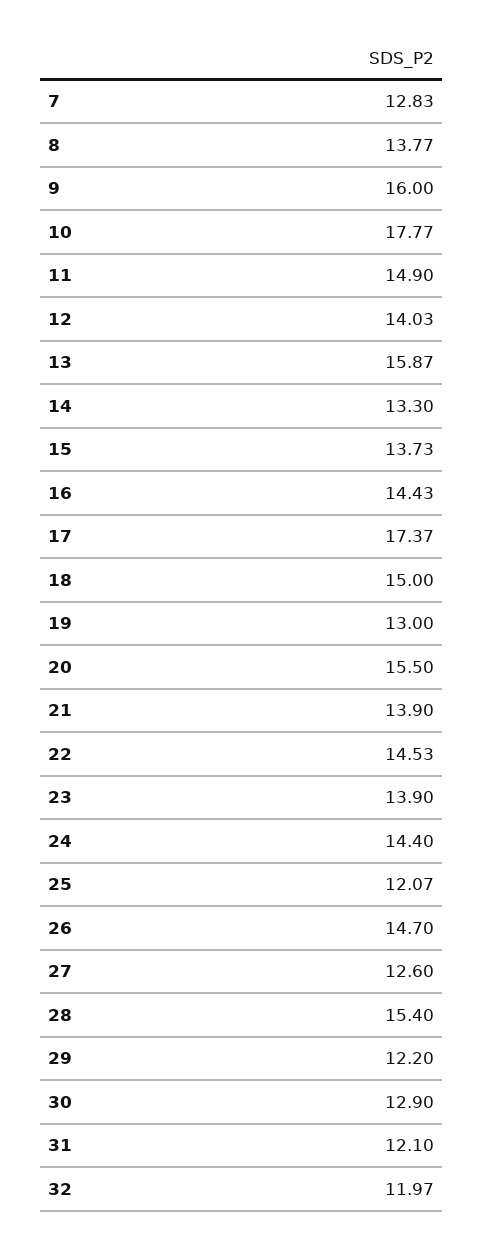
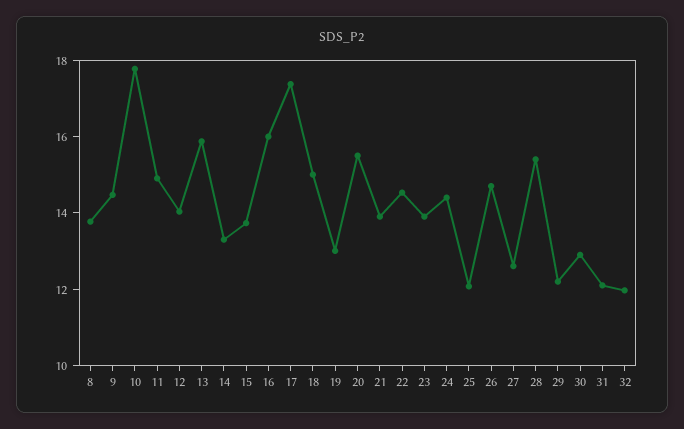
7: 12.83 -> none
9: 16 -> 14.5
16: 14.43 -> 16

